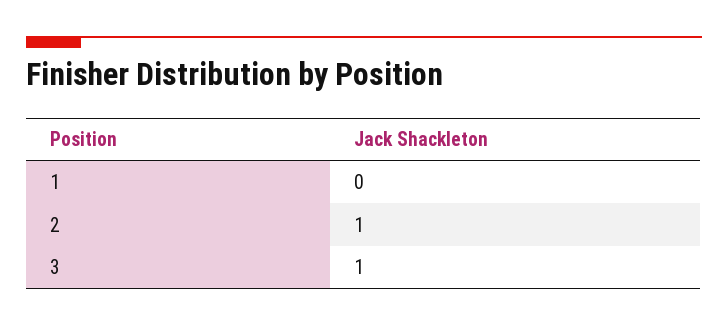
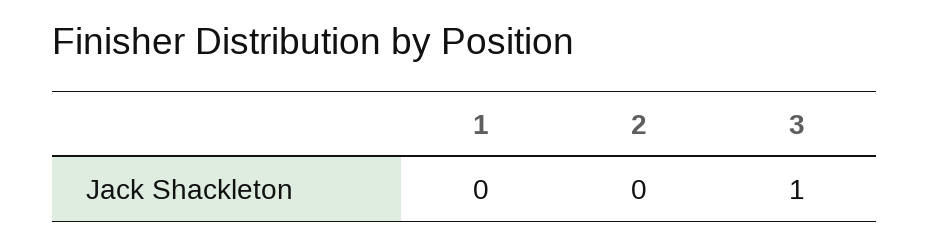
2: 1 -> 0

